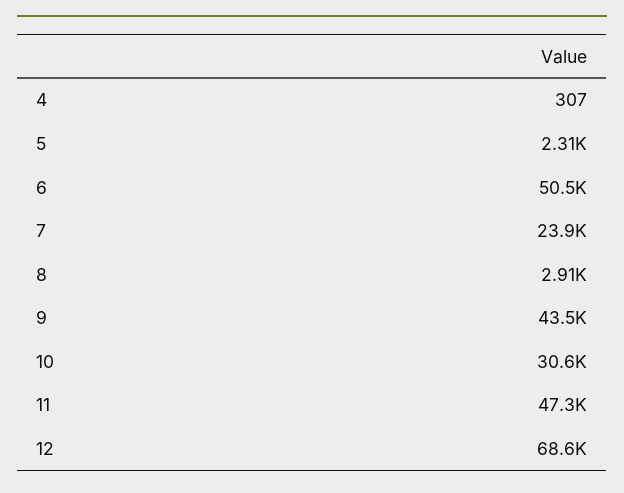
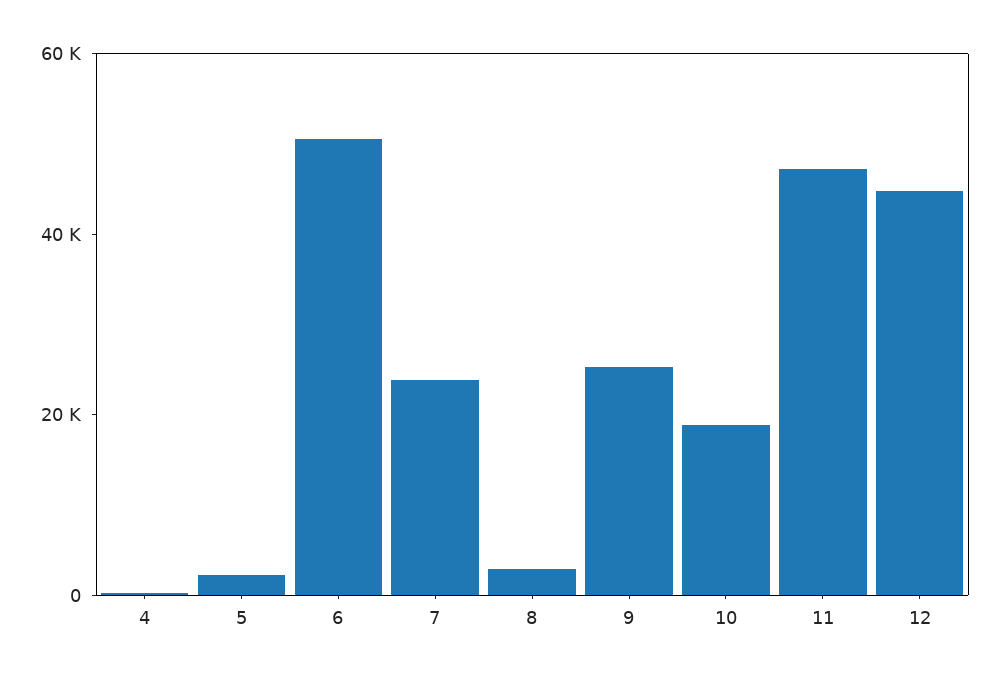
9: 43500 -> 25000
10: 30600 -> 20000
12: 68600 -> 45000

